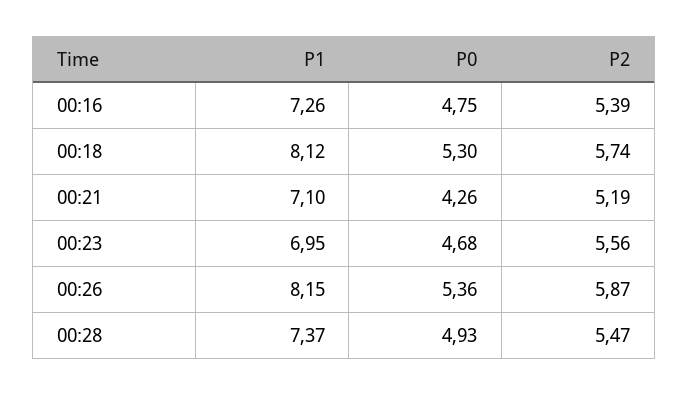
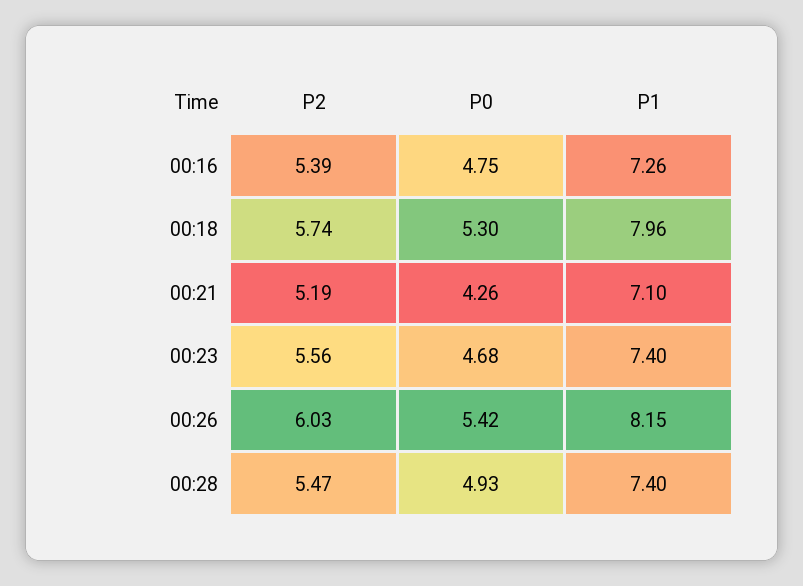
P1, 00:18: 8.12 -> 7.96
P1, 00:23: 6.95 -> 7.4
P0, 00:26: 5.36 -> 5.42
P2, 00:26: 5.87 -> 6.03
P1, 00:28: 7.37 -> 7.4

